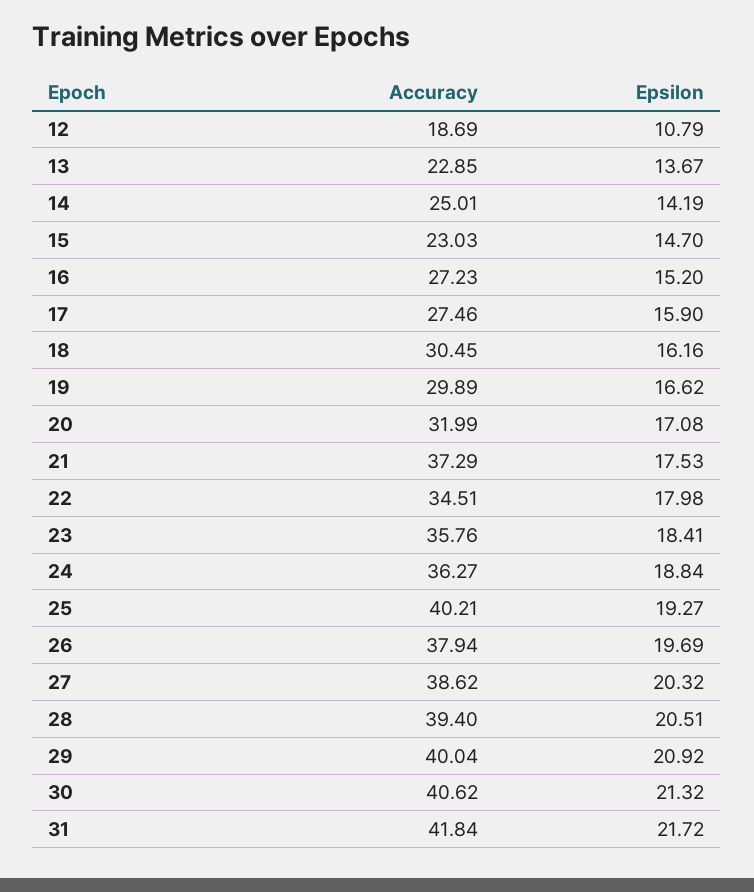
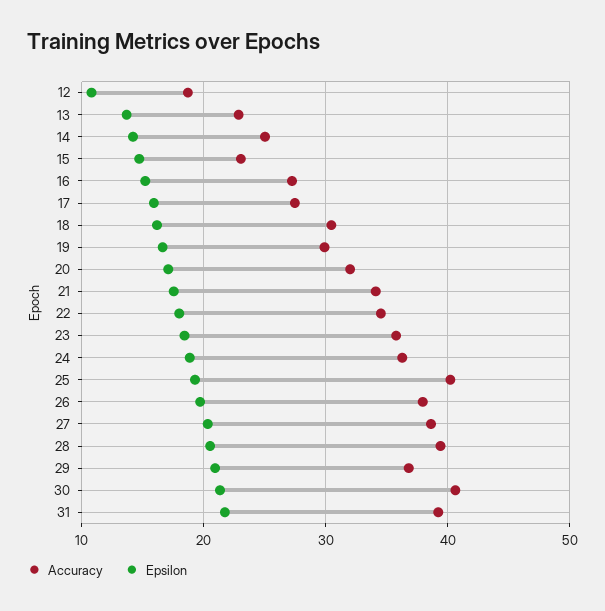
Accuracy, 21: 37.29 -> 34
Accuracy, 29: 40.04 -> 37
Accuracy, 31: 41.84 -> 39

